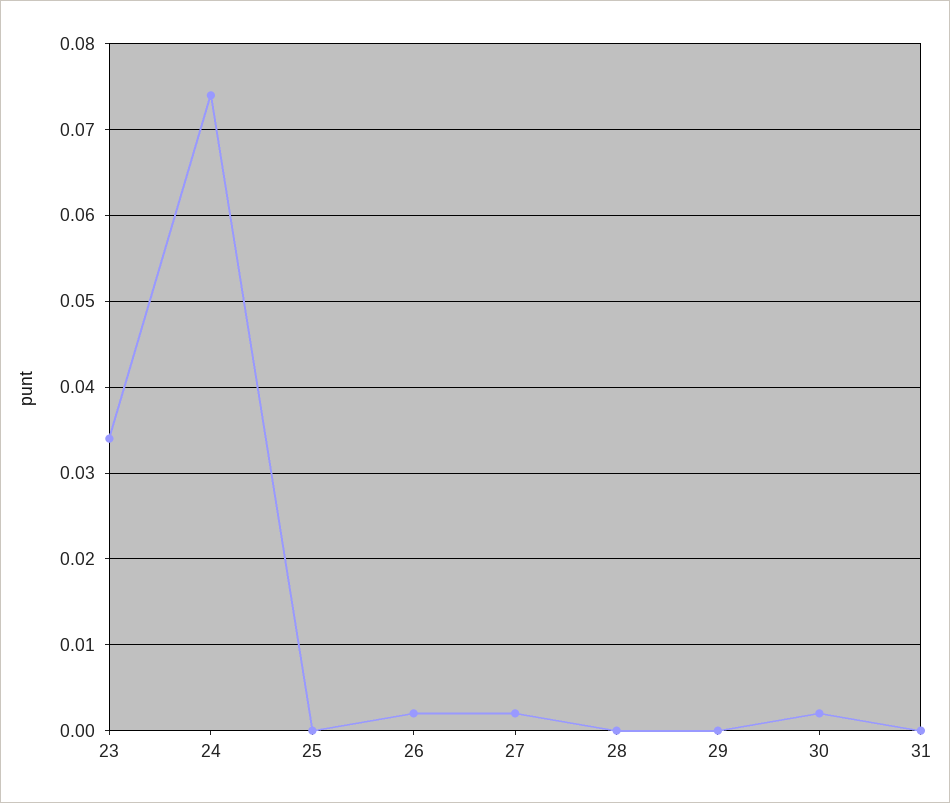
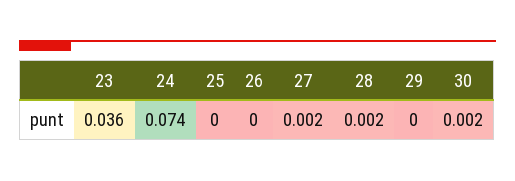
23: 0.034 -> 0.036
26: 0.002 -> 0
28: 0 -> 0.002
31: 0 -> none

